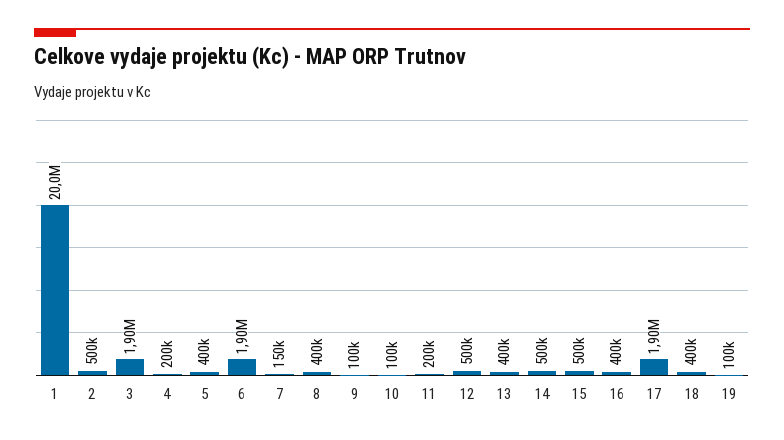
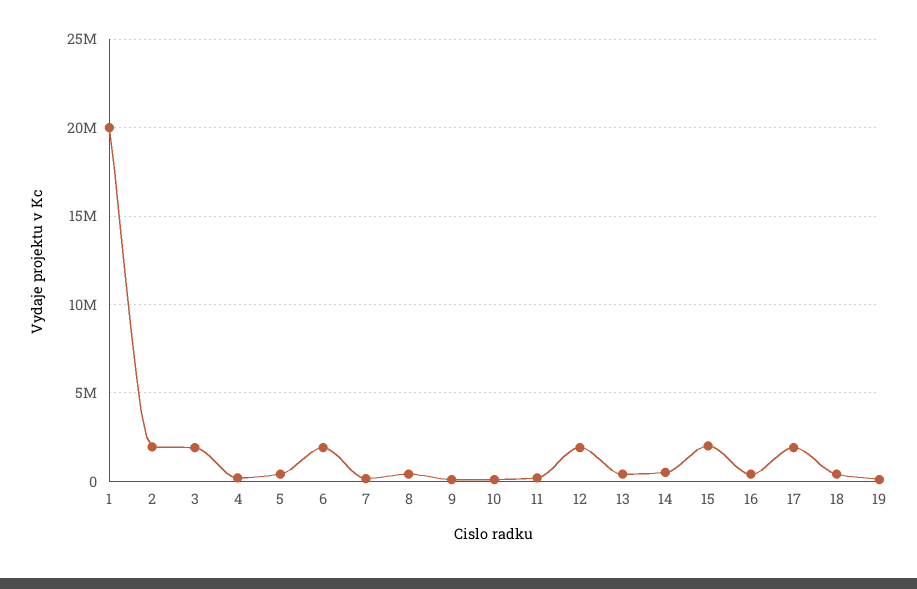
2: 500000 -> 2000000
12: 500000 -> 2000000
15: 500000 -> 2000000

